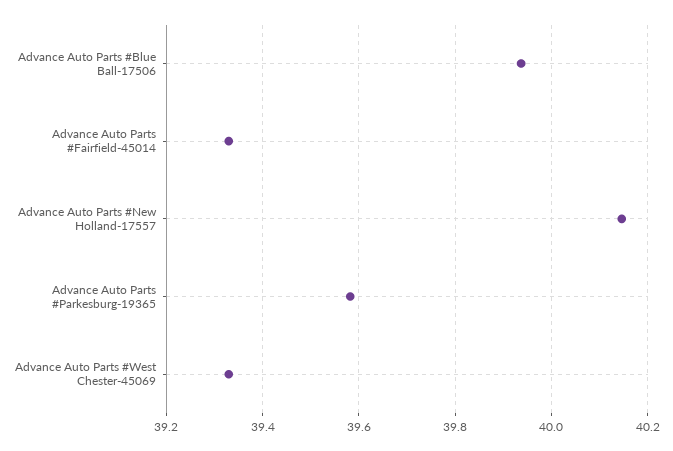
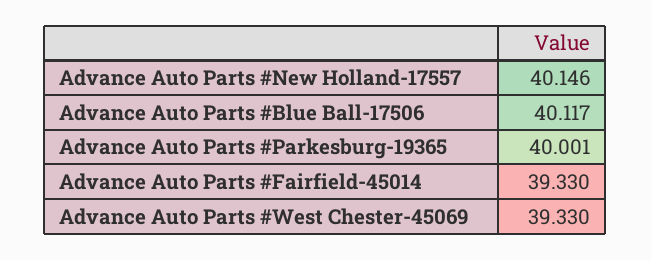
Advance Auto Parts #Blue Ball-17506: 39.94 -> 40.117
Advance Auto Parts #Parkesburg-19365: 39.58 -> 40.001

